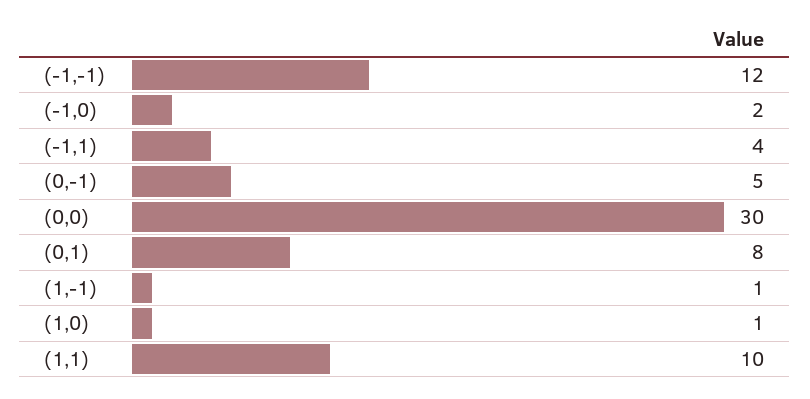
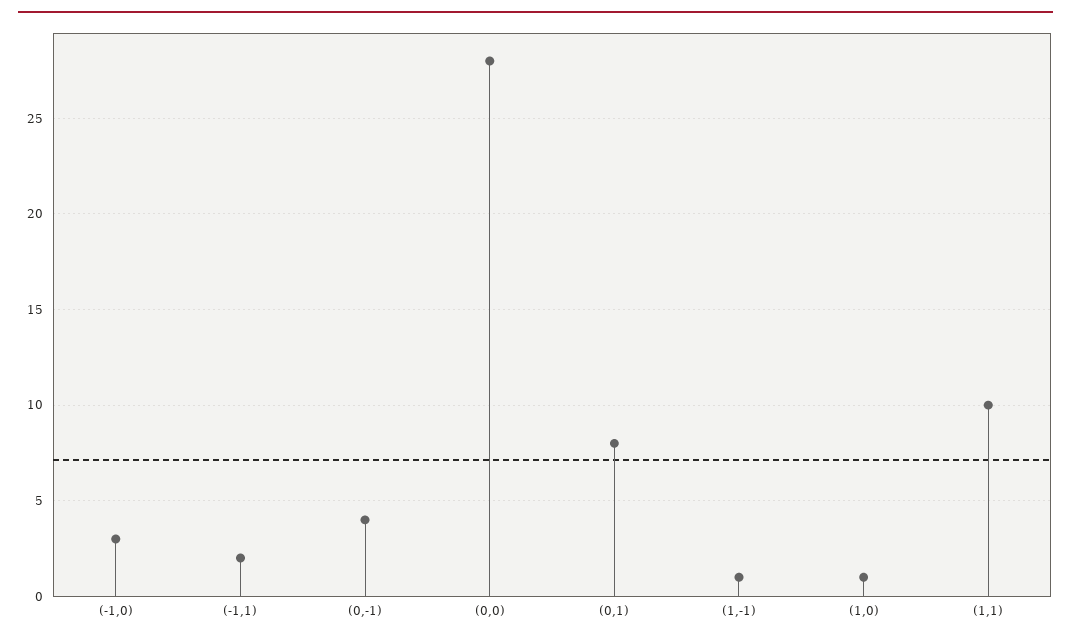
(-1,-1): 12 -> none
(-1,0): 2 -> 3
(-1,1): 4 -> 2
(0,-1): 5 -> 4
(0,0): 30 -> 28

